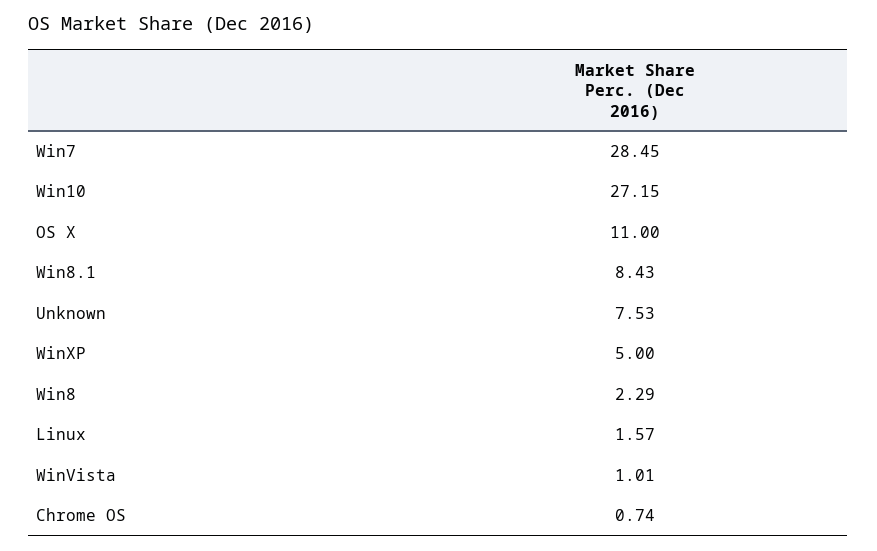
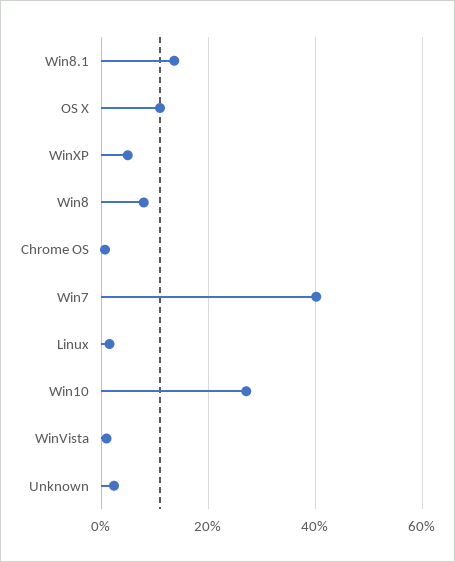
Win7: 28.45 -> 40
Win8.1: 8.43 -> 14
Unknown: 7.53 -> 2
Win8: 2.29 -> 8

